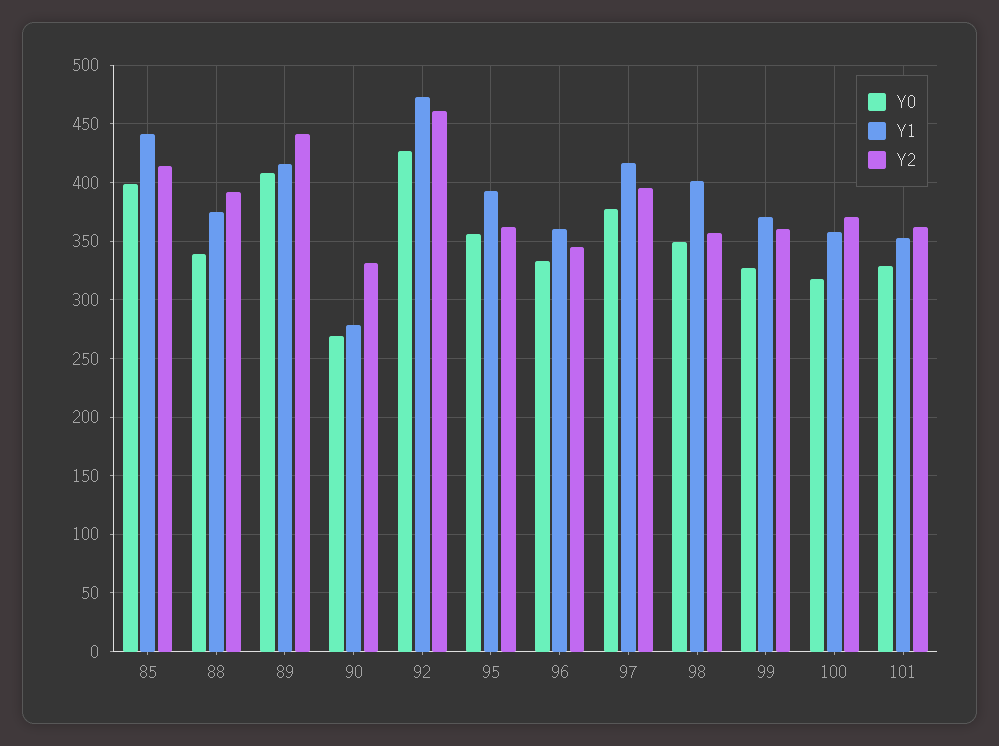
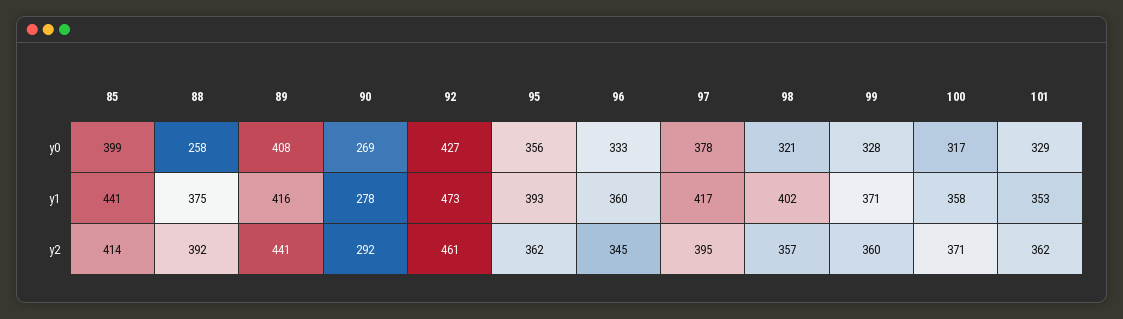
Y0, 88: 340 -> 258
Y2, 90: 330 -> 292
Y0, 98: 350 -> 321

